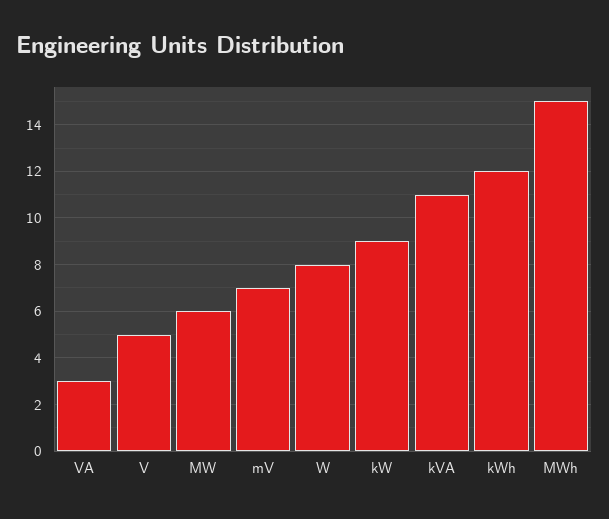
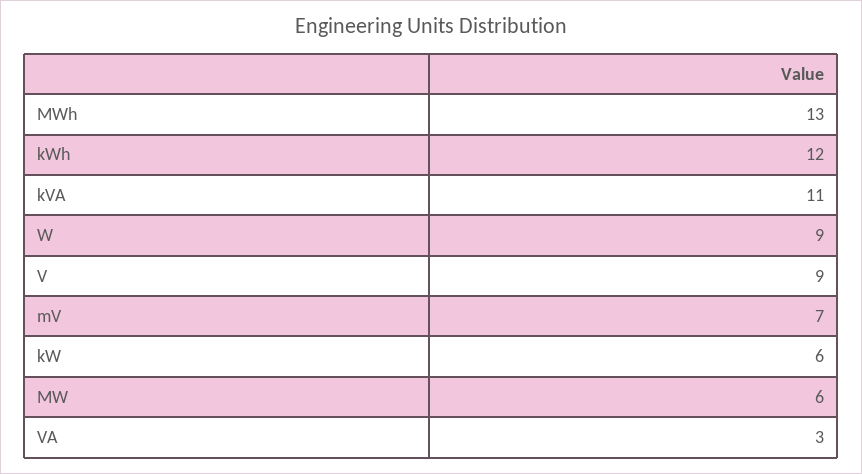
V: 5 -> 9
W: 8 -> 9
kW: 9 -> 6
MWh: 15 -> 13

